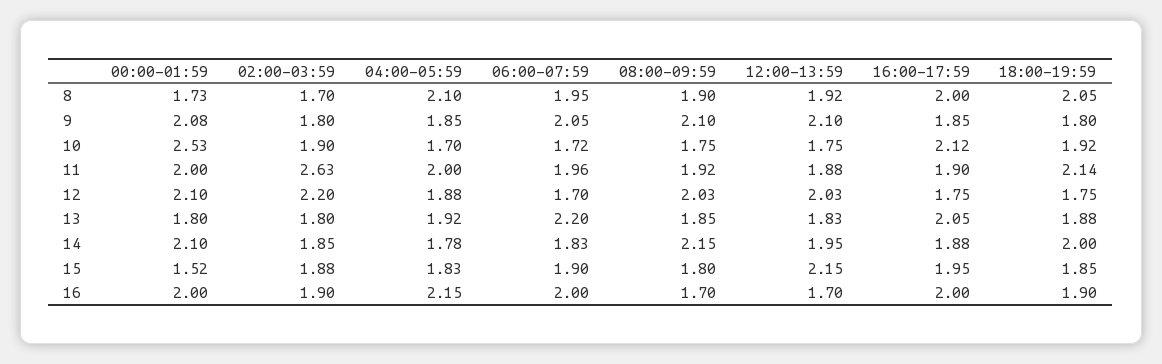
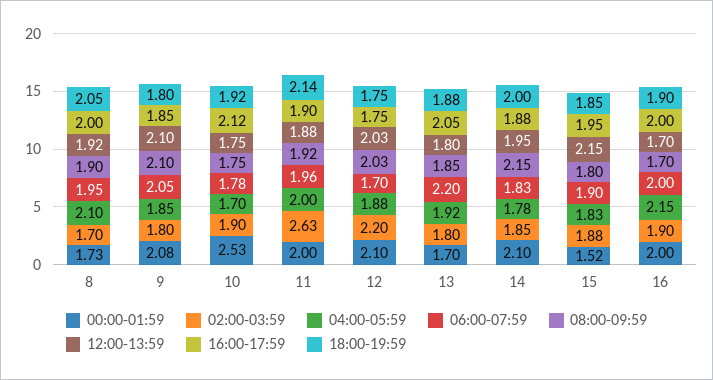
06:00-07:59, 10: 1.72 -> 1.78
00:00-01:59, 13: 1.8 -> 1.7
12:00-13:59, 13: 1.83 -> 1.8

